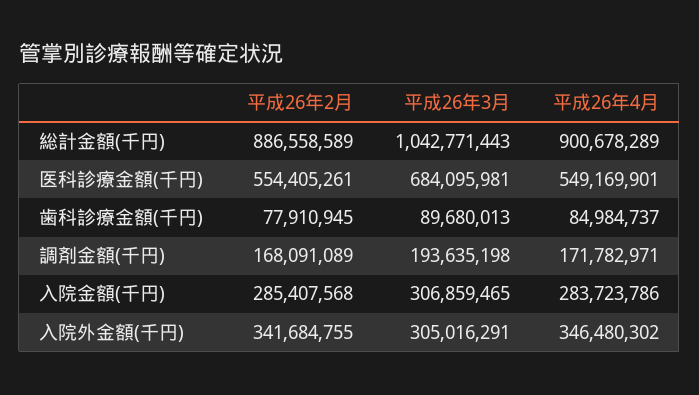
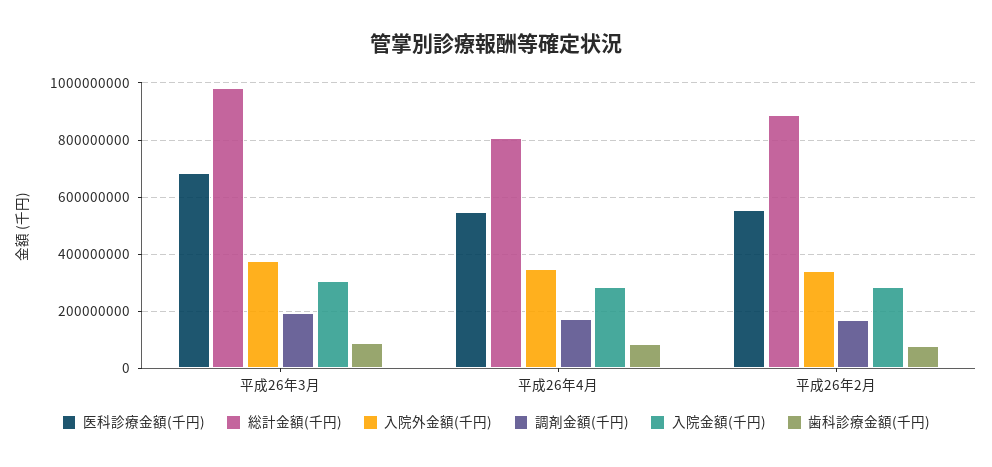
総計金額(千円), 平成26年3月: 1042771443 -> 975000000
総計金額(千円), 平成26年4月: 900678289 -> 800000000
入院外金額(千円), 平成26年3月: 305016291 -> 375000000

